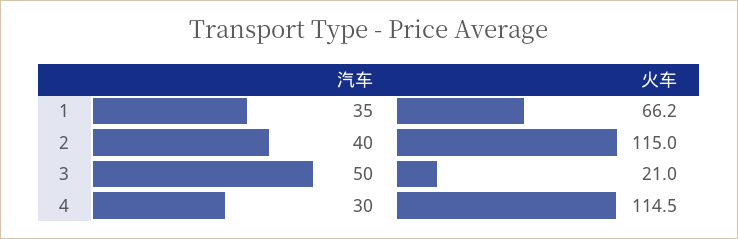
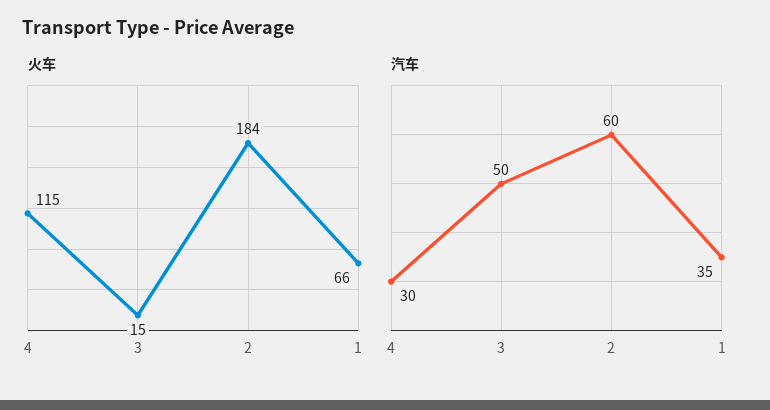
汽车, 2: 40 -> 60
火车, 2: 115 -> 184
火车, 3: 21 -> 15

